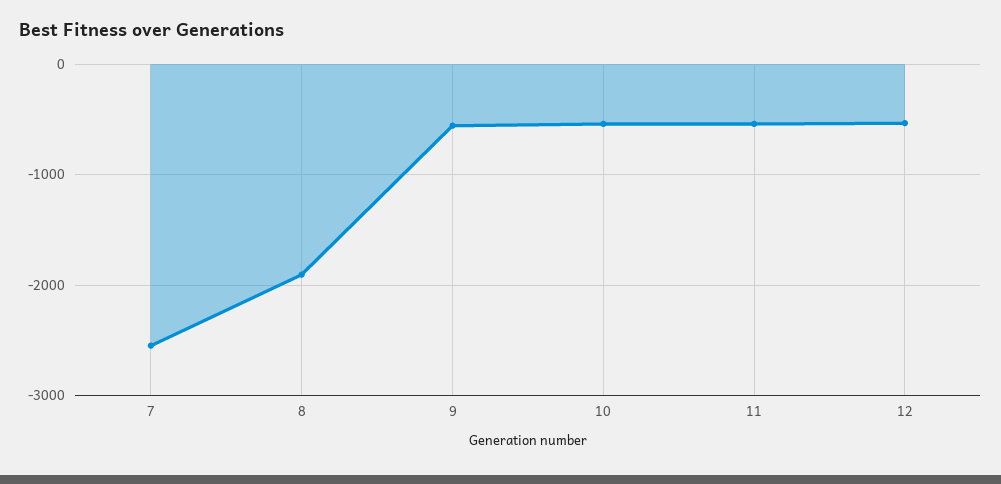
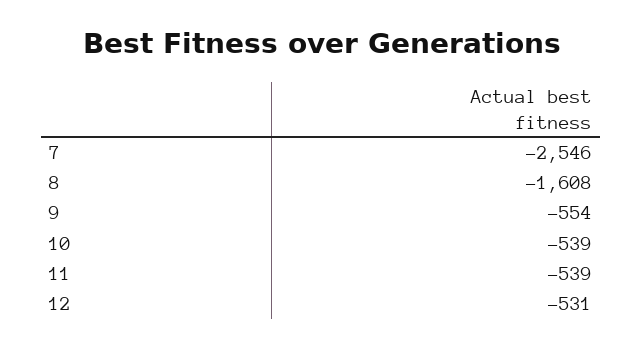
8: -1900 -> -1608

